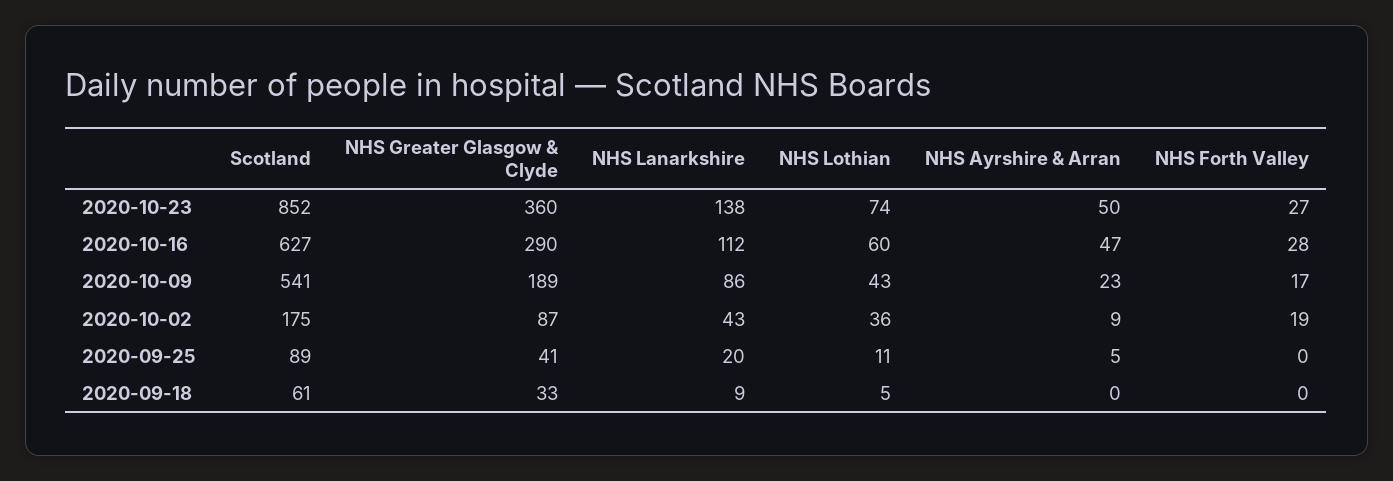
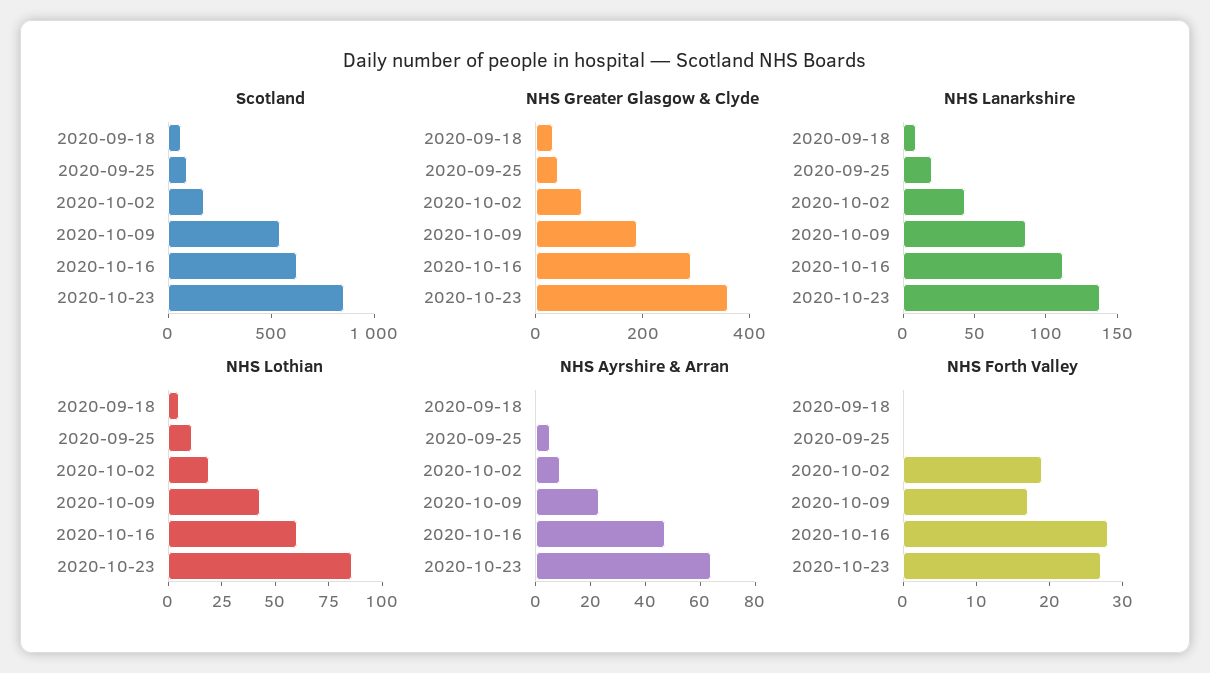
NHS Lothian, 2020-10-23: 74 -> 85
NHS Ayrshire & Arran, 2020-10-23: 50 -> 65
NHS Lothian, 2020-10-02: 36 -> 20

